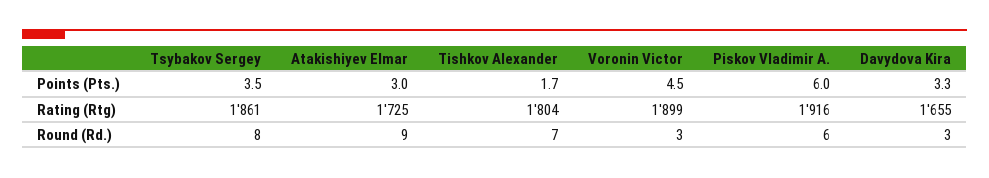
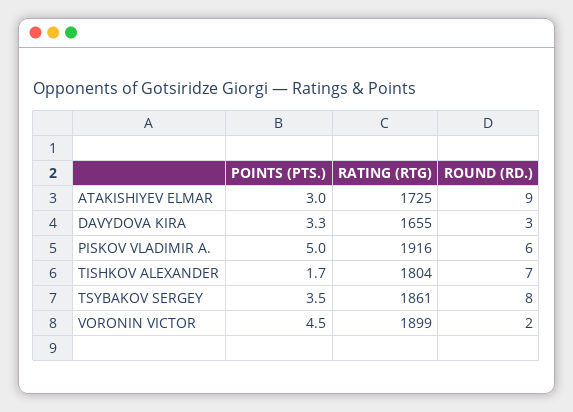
Piskov Vladimir A., Points (Pts.): 6 -> 5
Voronin Victor, Round (Rd.): 3 -> 2

